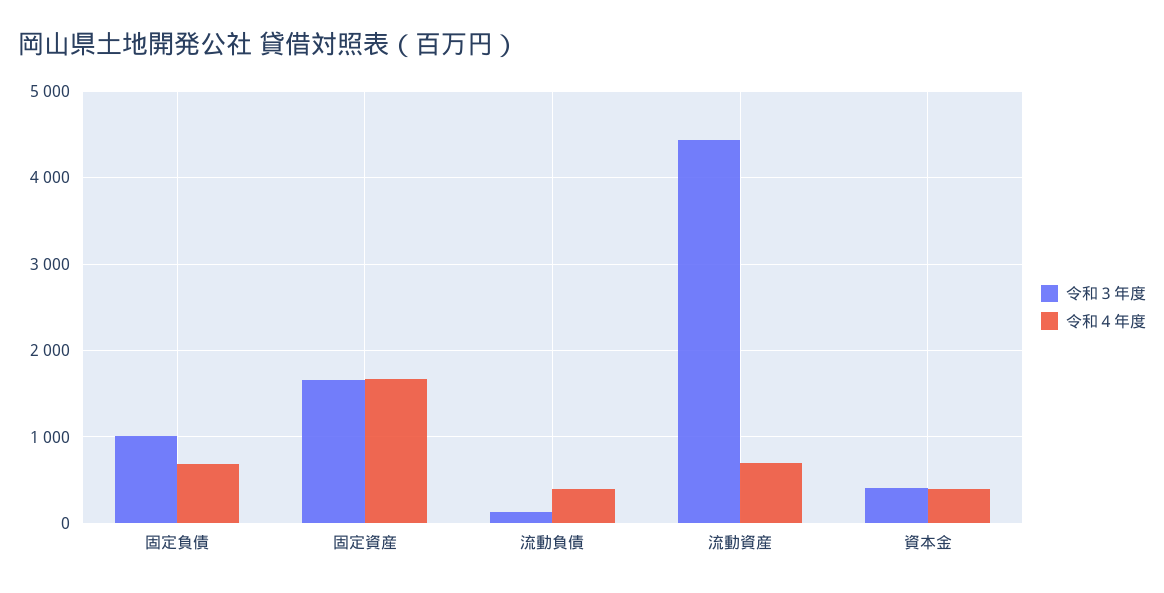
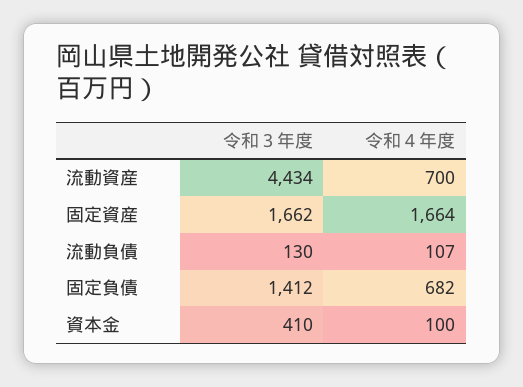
令和３年度, 固定負債: 1000 -> 1412
令和４年度, 流動負債: 400 -> 107
令和４年度, 資本金: 400 -> 100

